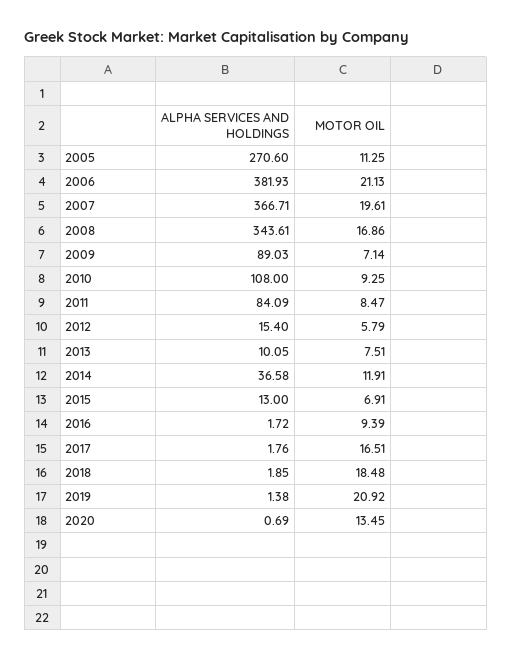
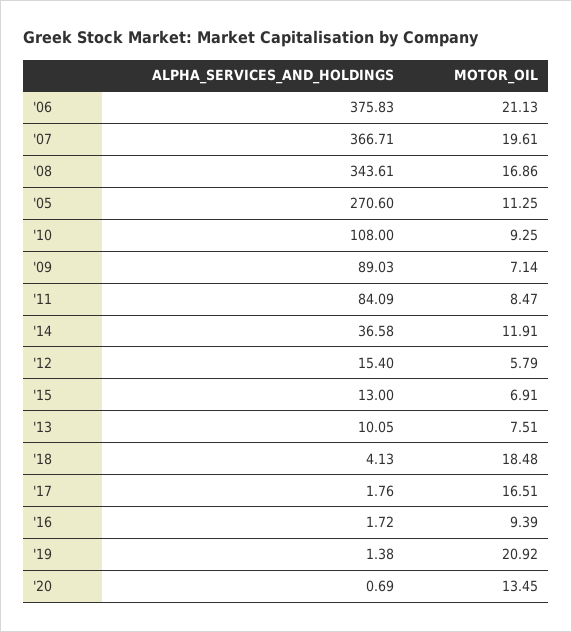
ALPHA SERVICES AND HOLDINGS, 2006: 381.93 -> 375.83
ALPHA SERVICES AND HOLDINGS, 2018: 1.85 -> 4.13

